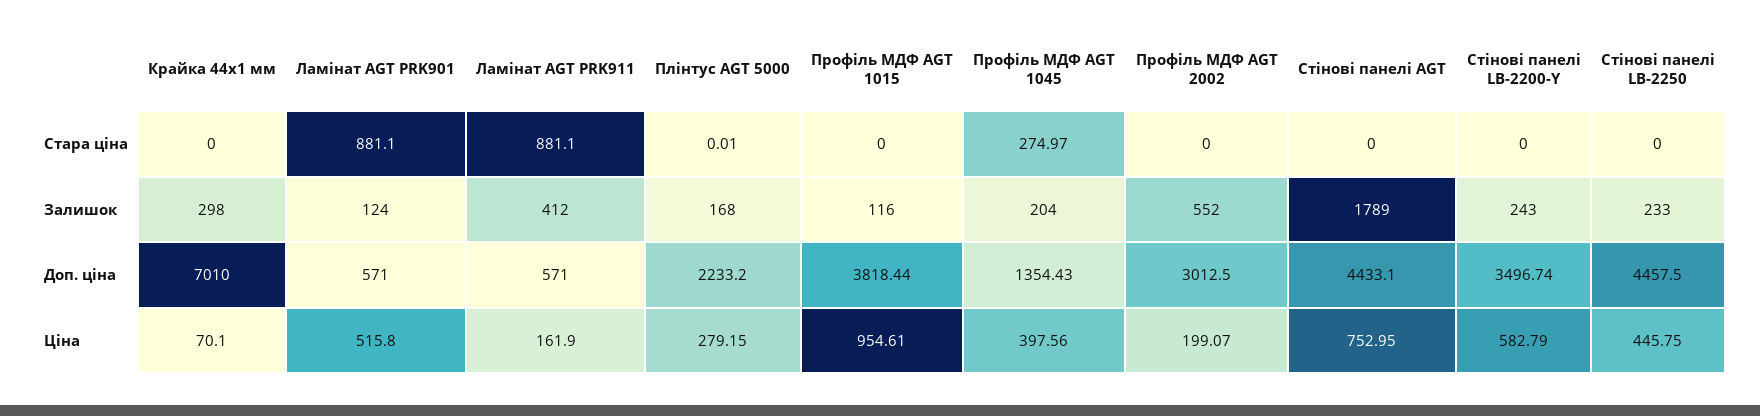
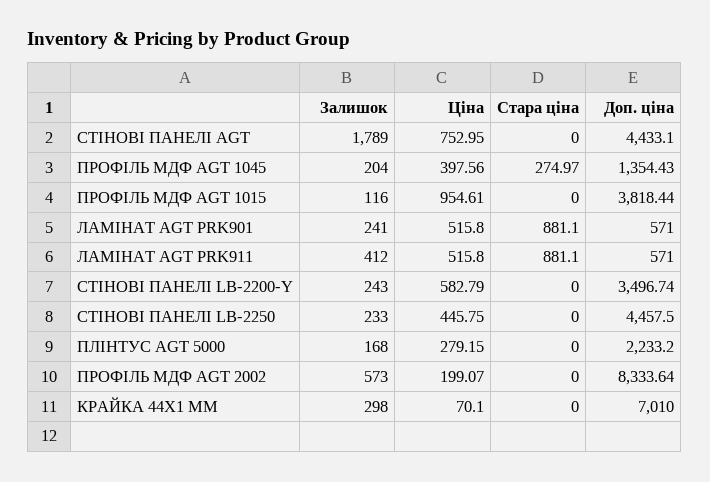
Плінтус AGT 5000, Стара ціна: 0.01 -> 0
Ламінат AGT PRK901, Залишок: 124 -> 241
Профіль МДФ AGT 2002, Залишок: 552 -> 573
Профіль МДФ AGT 2002, Доп. ціна: 3012.5 -> 8333.64
Ламінат AGT PRK911, Ціна: 161.9 -> 515.8

